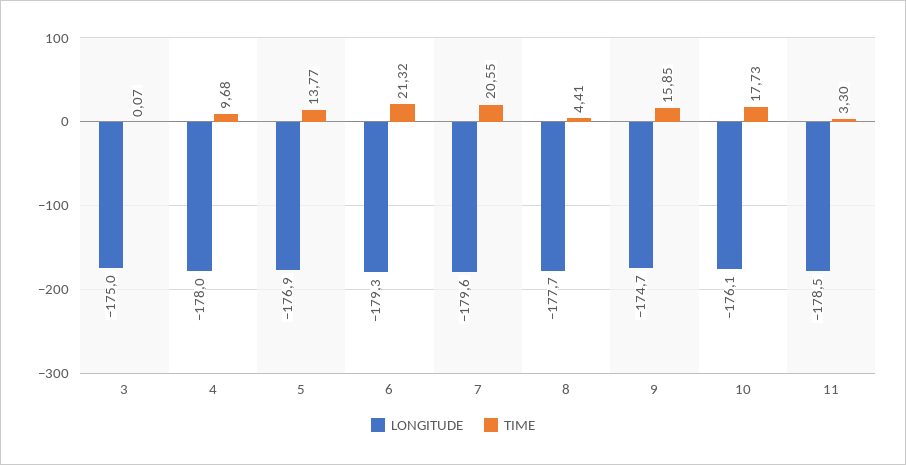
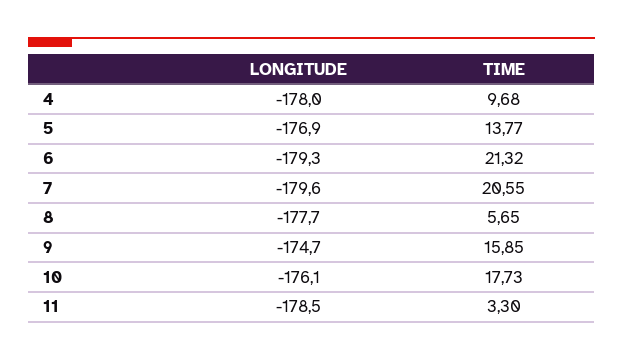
LONGITUDE, 3: -175 -> none
TIME, 3: 0.07 -> none
TIME, 8: 4.41 -> 5.65

